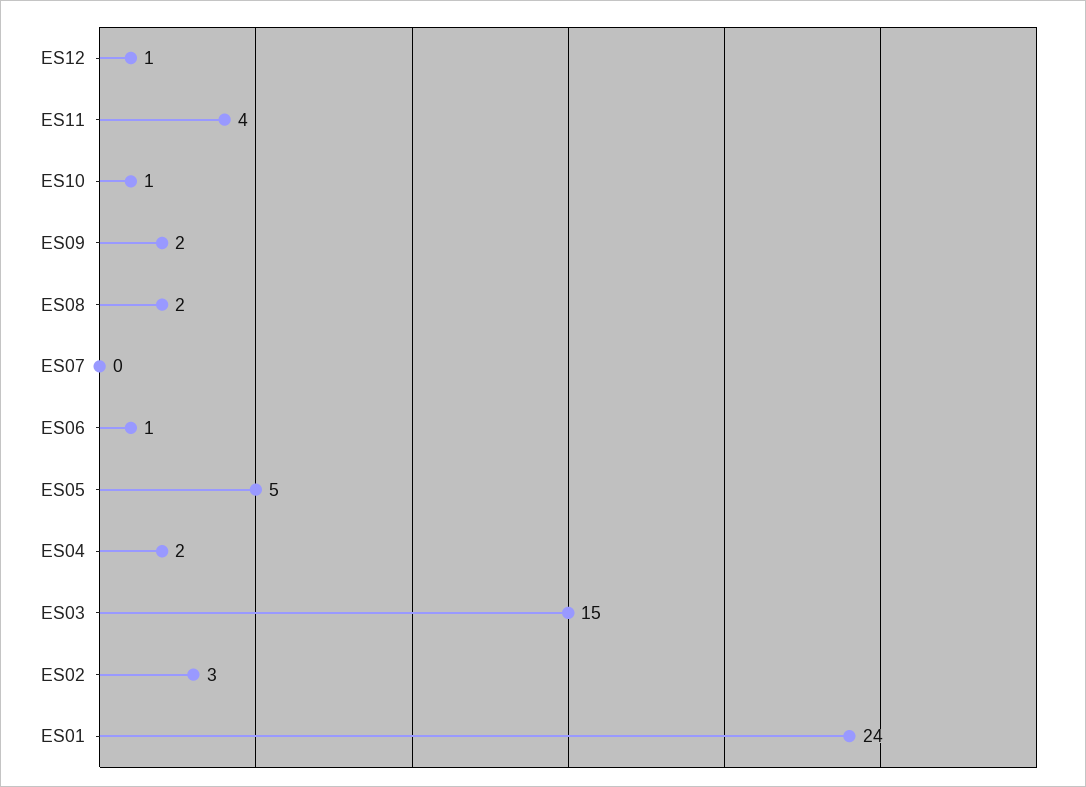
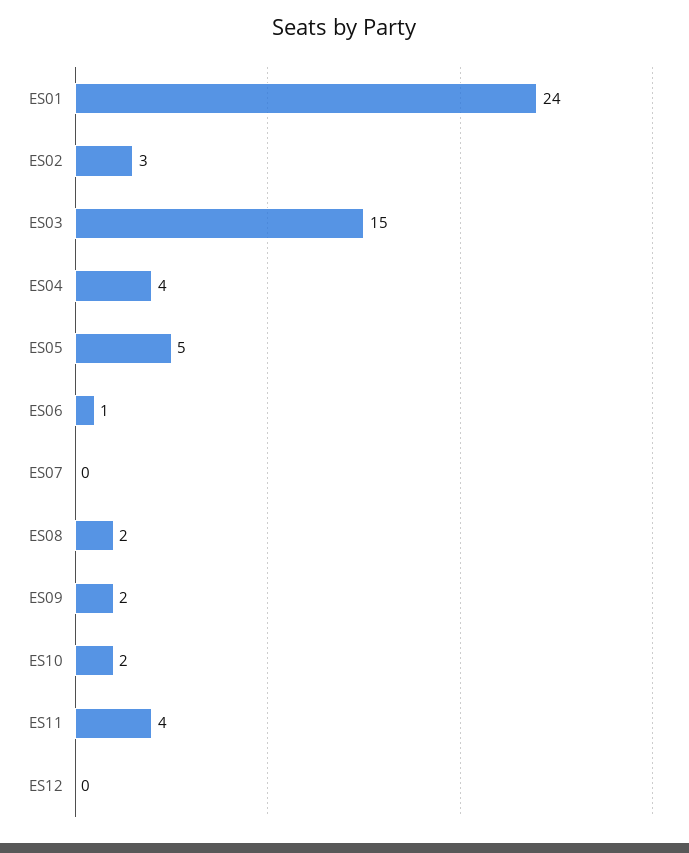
ES12: 1 -> 0
ES10: 1 -> 2
ES04: 2 -> 4

